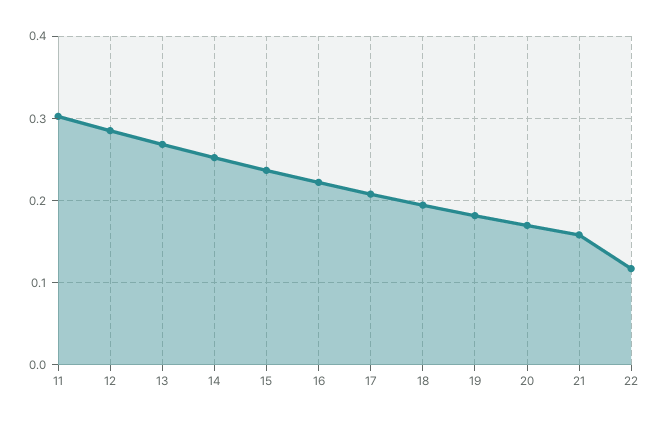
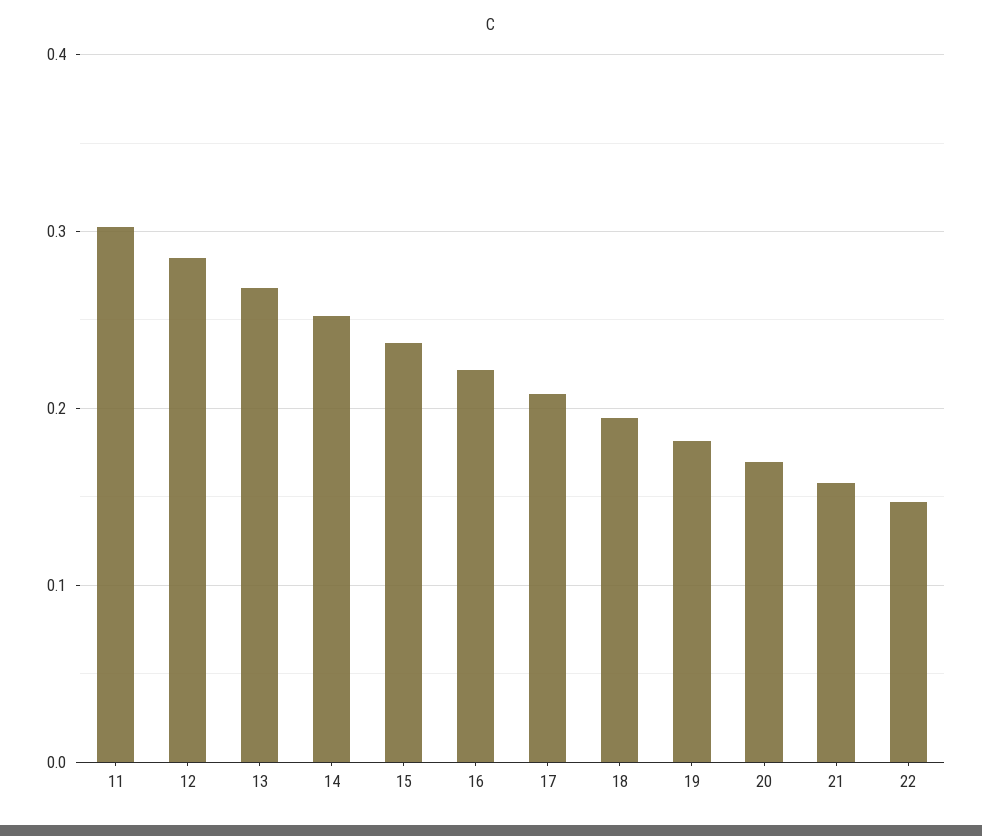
22: 0.12 -> 0.15

